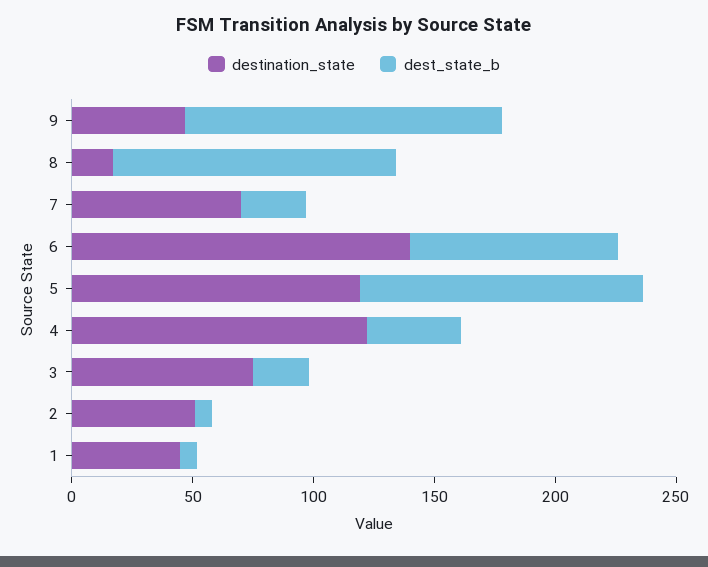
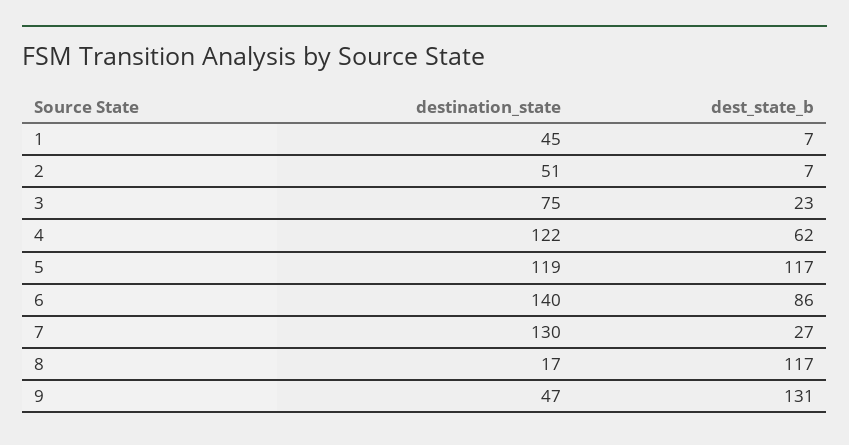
destination_state, 7: 70 -> 130
dest_state_b, 4: 40 -> 62

